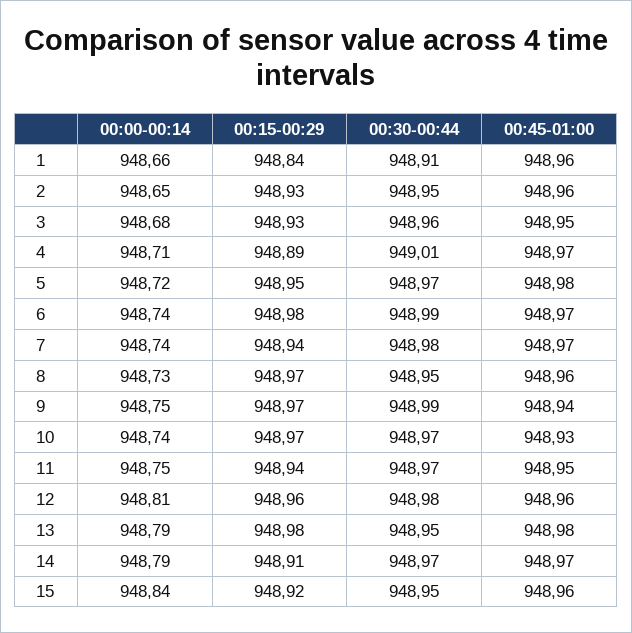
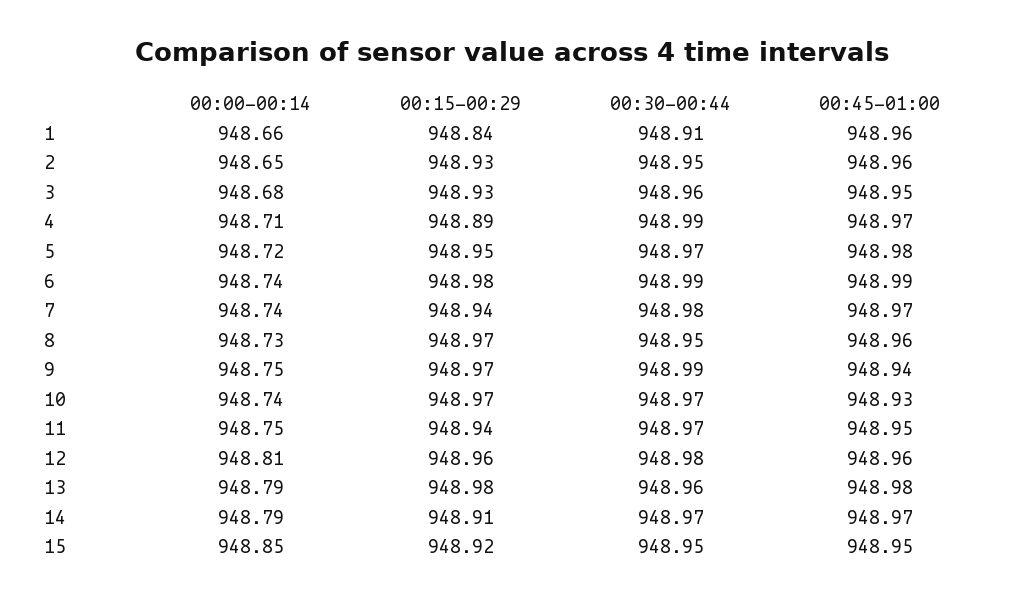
00:30-00:44, 4: 949.01 -> 948.99
00:45-01:00, 6: 948.97 -> 948.99
00:30-00:44, 13: 948.95 -> 948.96
00:00-00:14, 15: 948.84 -> 948.85
00:45-01:00, 15: 948.96 -> 948.95

